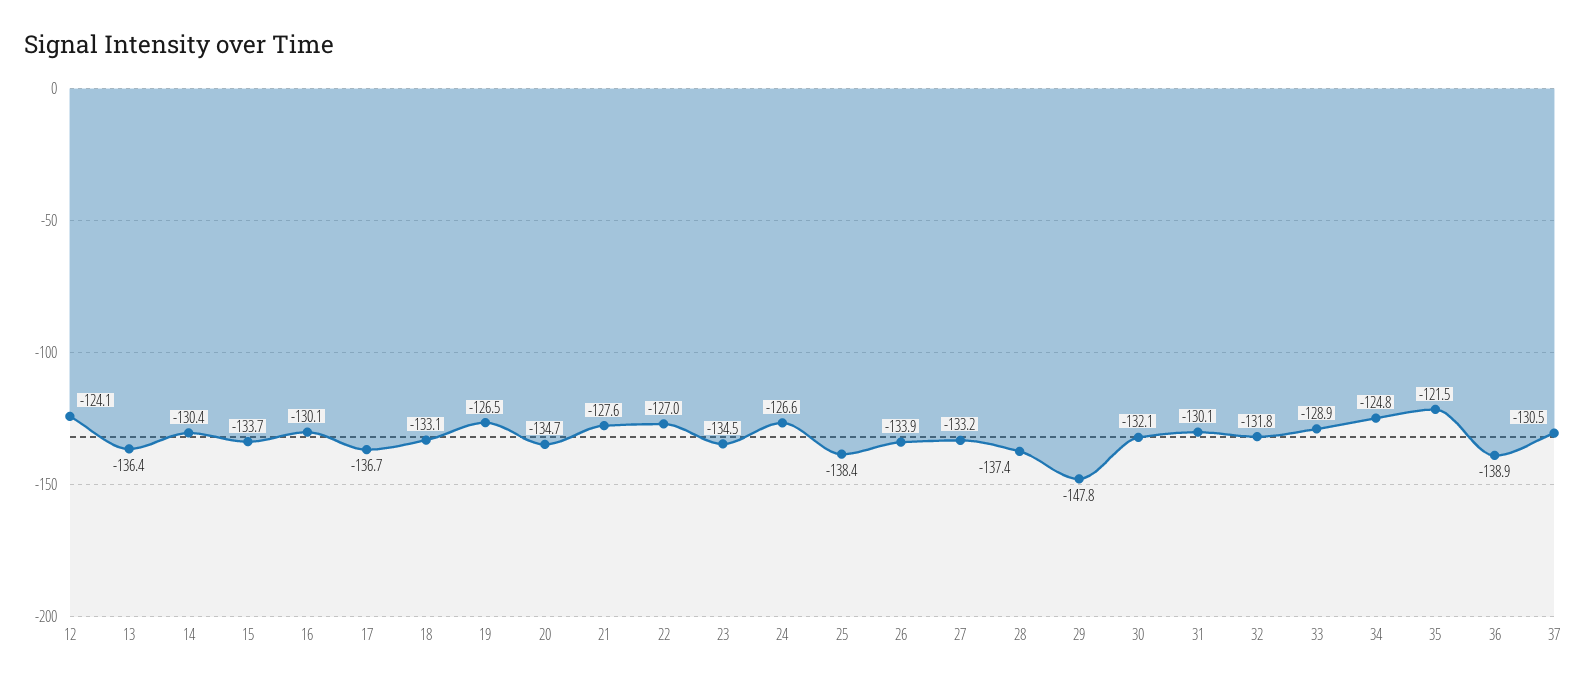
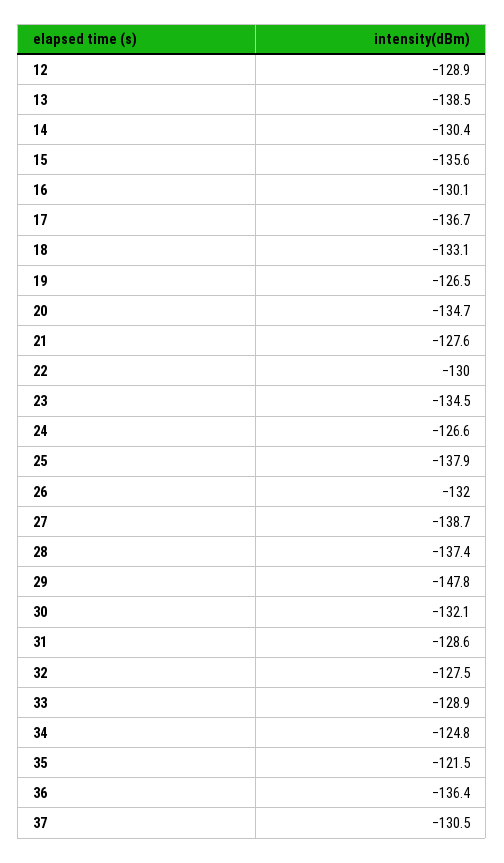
12: -124.1 -> -128.9
13: -136.4 -> -138.5
15: -133.7 -> -135.6
22: -127 -> -130
25: -138.4 -> -137.9
26: -133.9 -> -132
27: -133.2 -> -138.7
31: -130.1 -> -128.6
32: -131.8 -> -127.5
36: -138.9 -> -136.4

